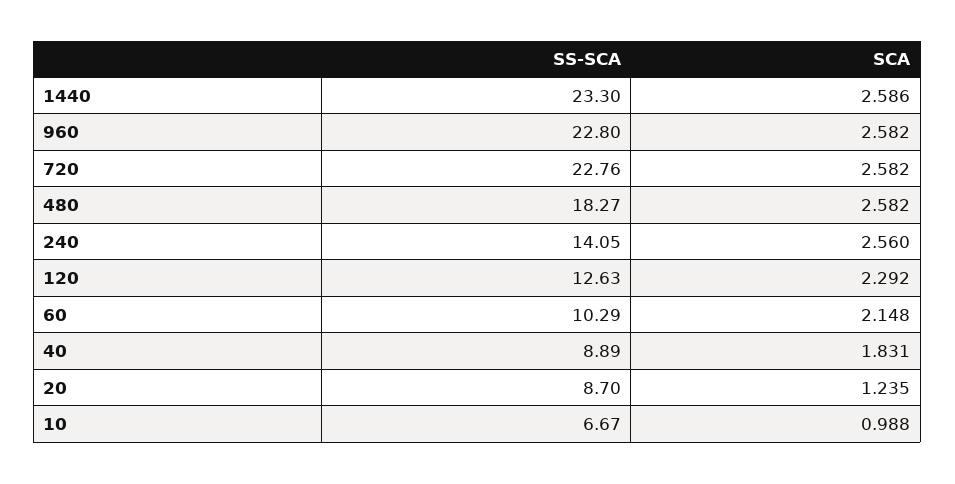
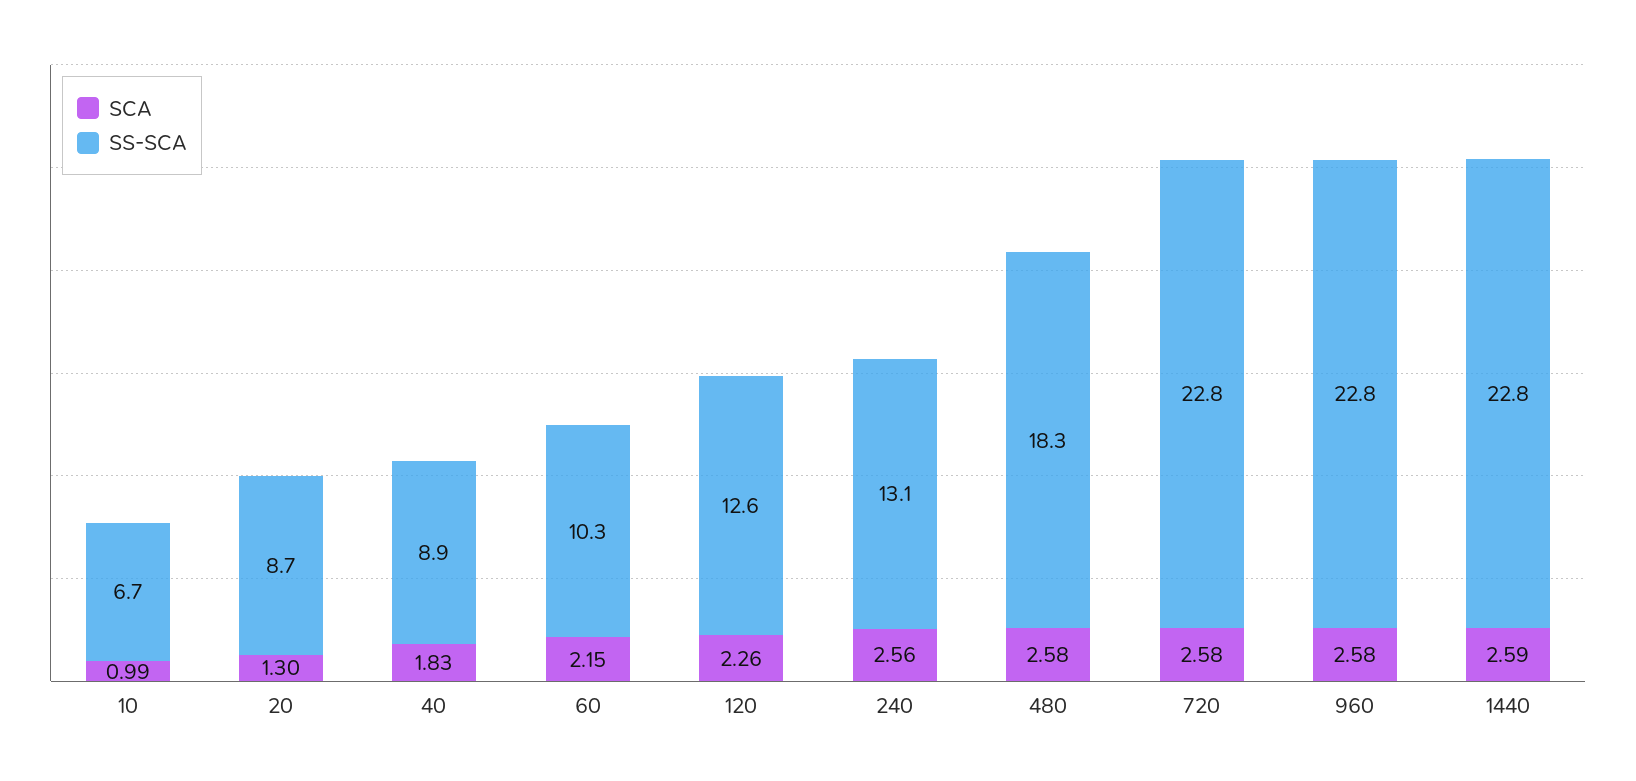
SS-SCA, 1440: 23.3 -> 22.8
SS-SCA, 240: 14.05 -> 13.1
SCA, 120: 2.292 -> 2.26
SCA, 20: 1.235 -> 1.3

